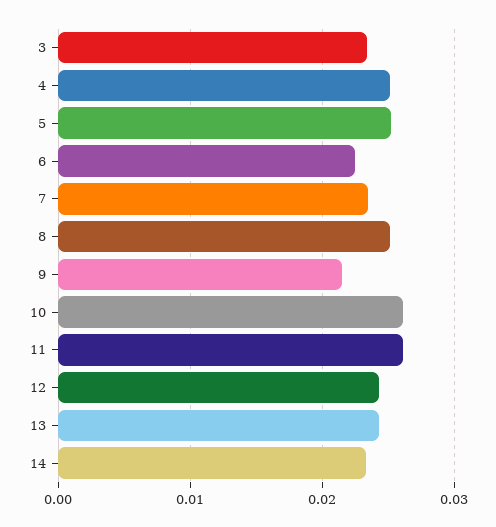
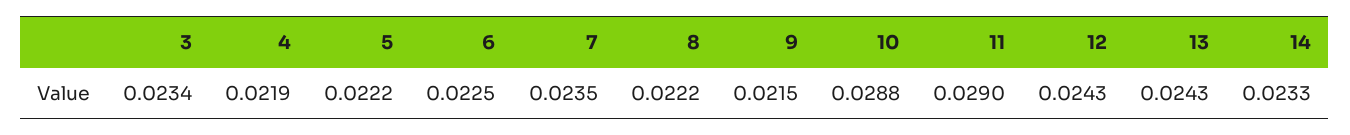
4: 0.025 -> 0.0219
5: 0.025 -> 0.0222
8: 0.025 -> 0.0222
10: 0.026 -> 0.0288
11: 0.026 -> 0.029

